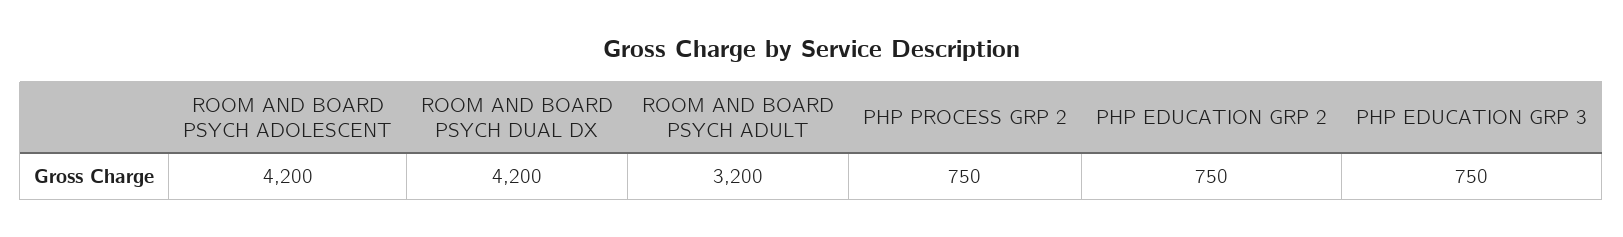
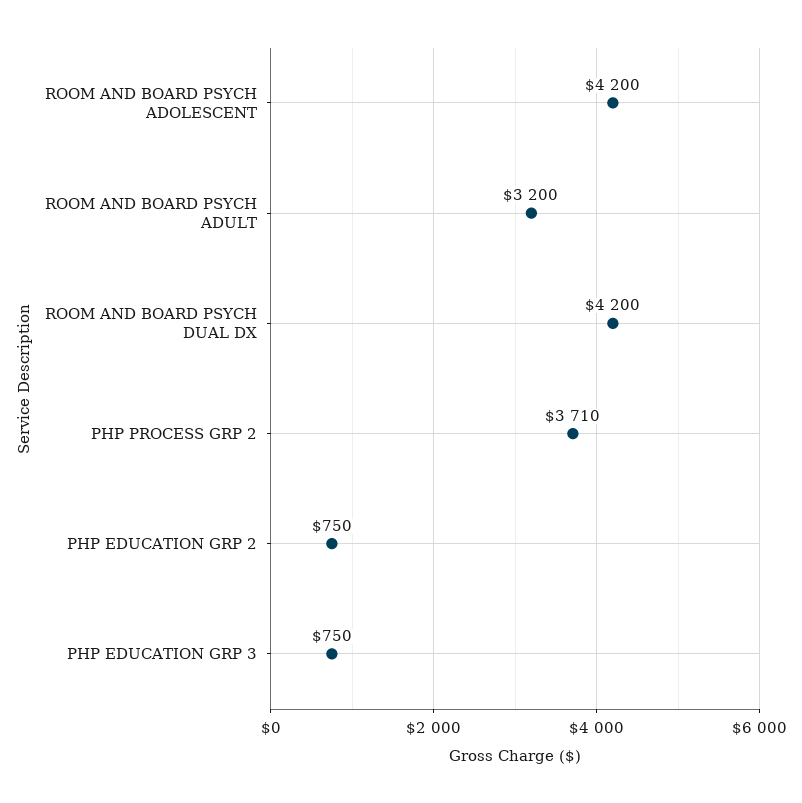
PHP PROCESS GRP 2: 750 -> 3710

